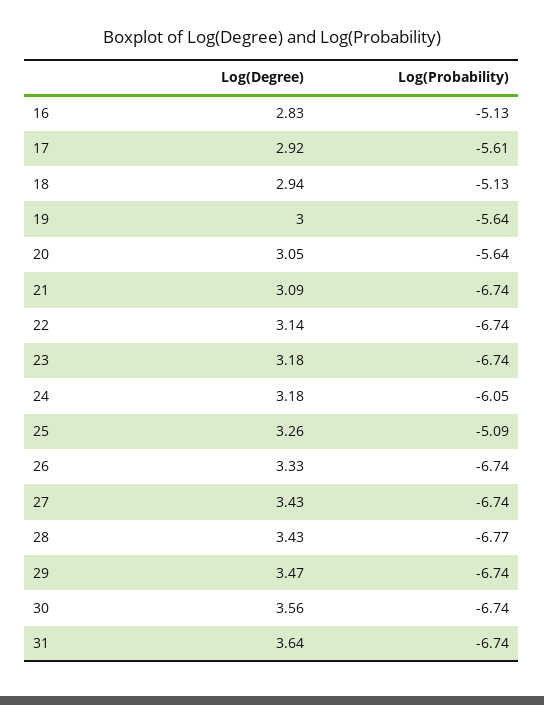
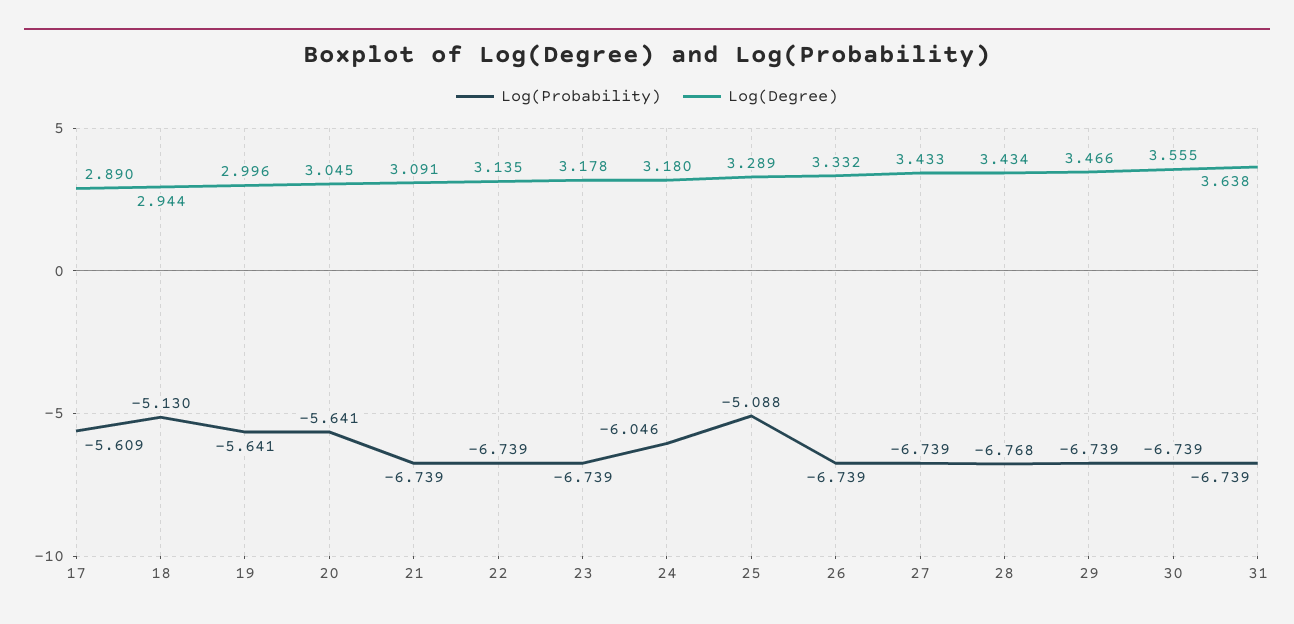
Log(Degree), 16: 2.83 -> none
Log(Probability), 16: -5.13 -> none
Log(Degree), 17: 2.92 -> 2.89
Log(Degree), 25: 3.26 -> 3.289

